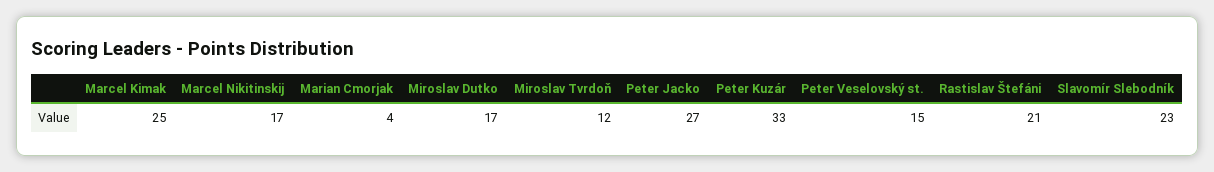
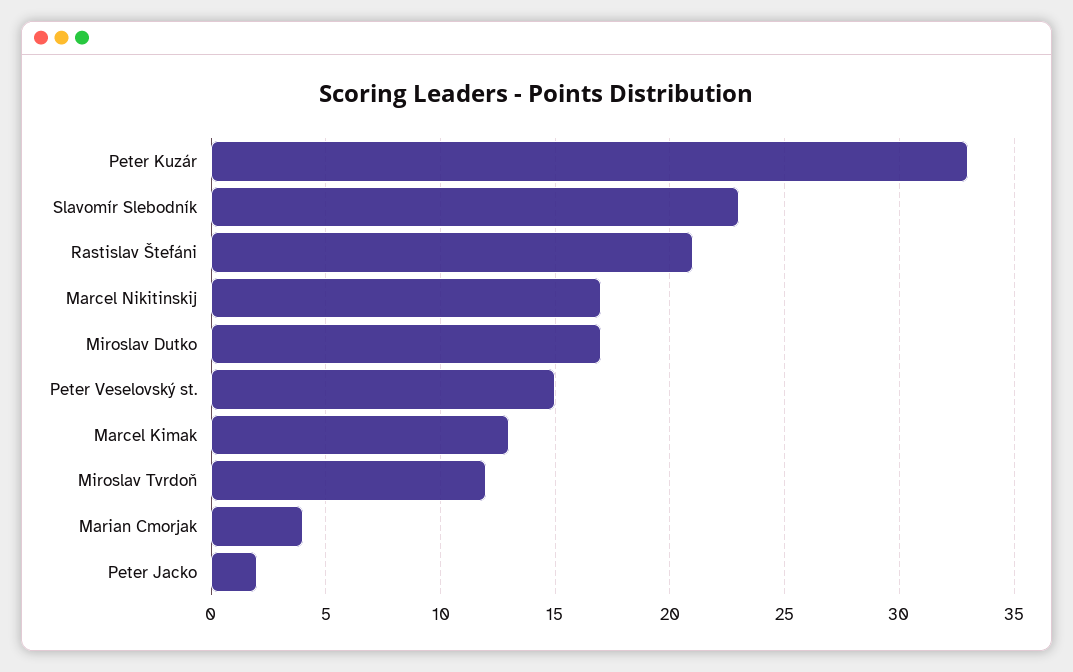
Marcel Kimak: 25 -> 13
Peter Jacko: 27 -> 2

